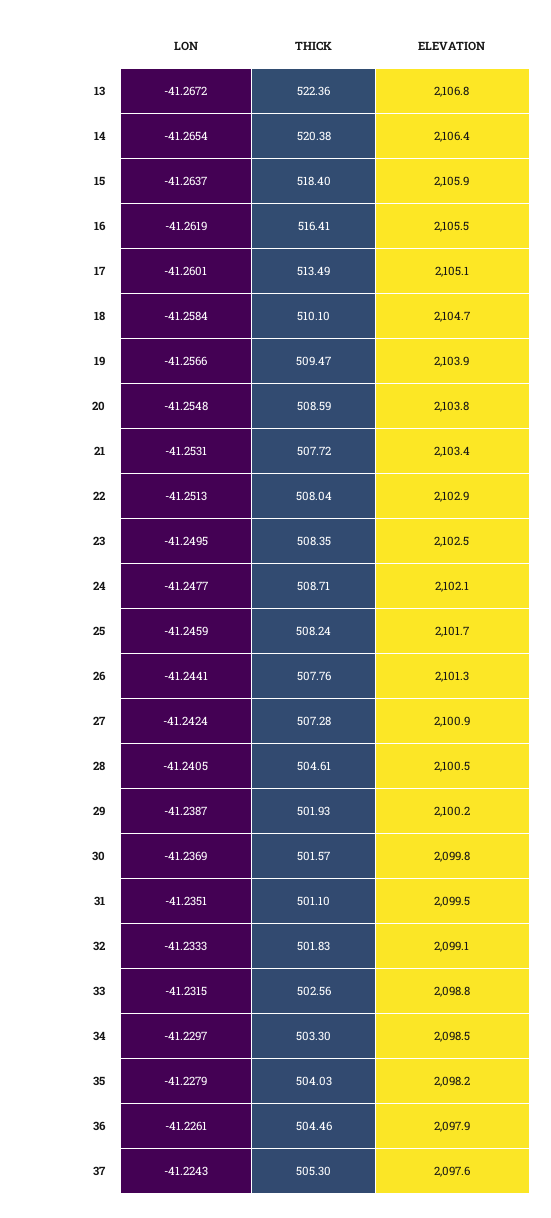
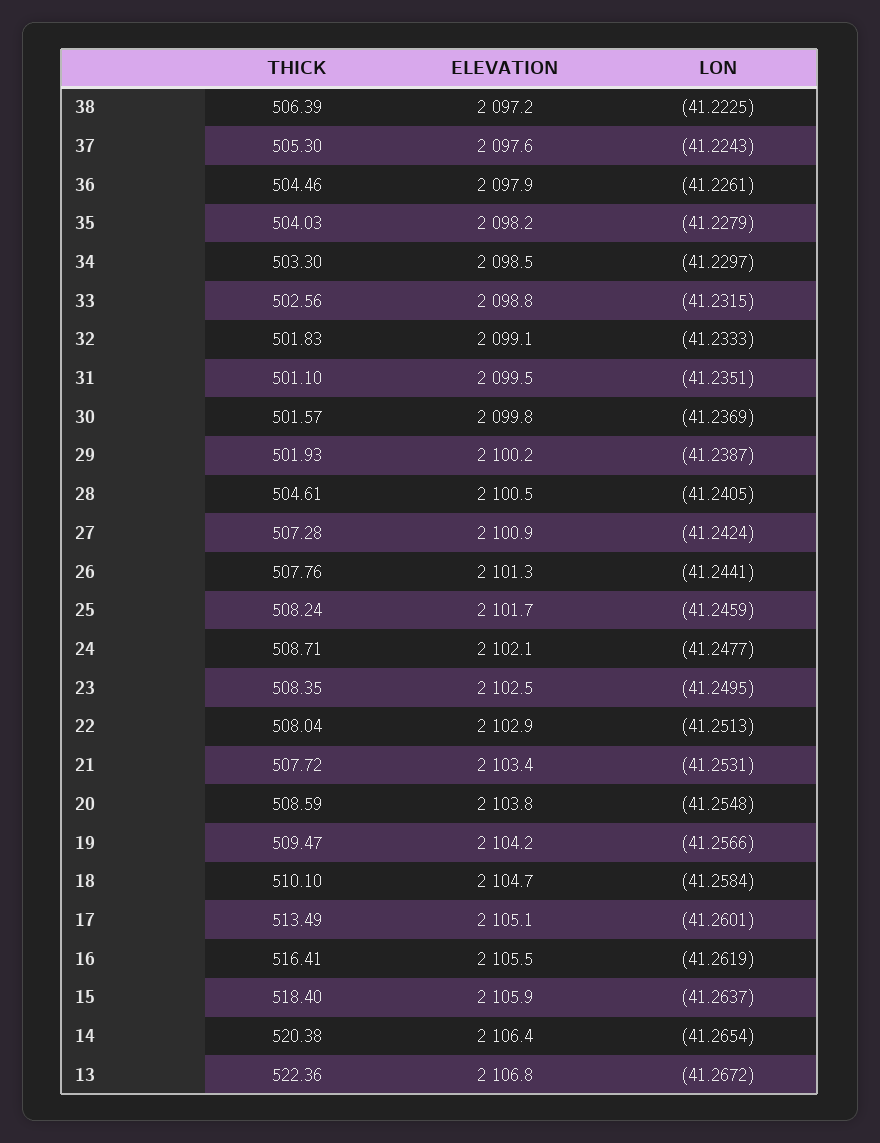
ELEVATION, 19: 2103.9 -> 2104.2
THICK, 38: none -> 506.39
ELEVATION, 38: none -> 2097.2
LON, 38: none -> -41.2225

